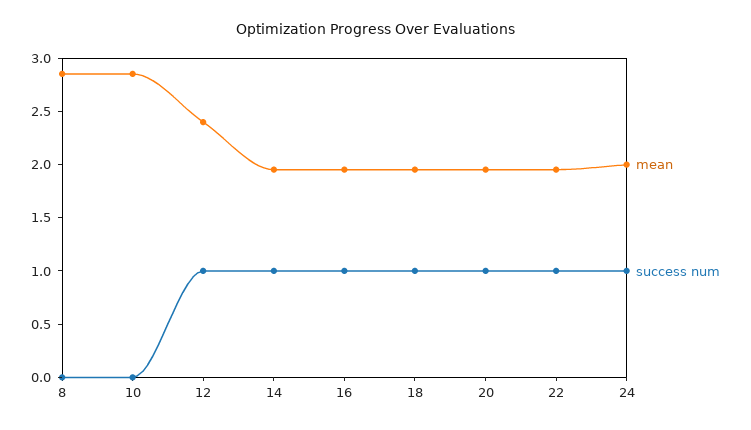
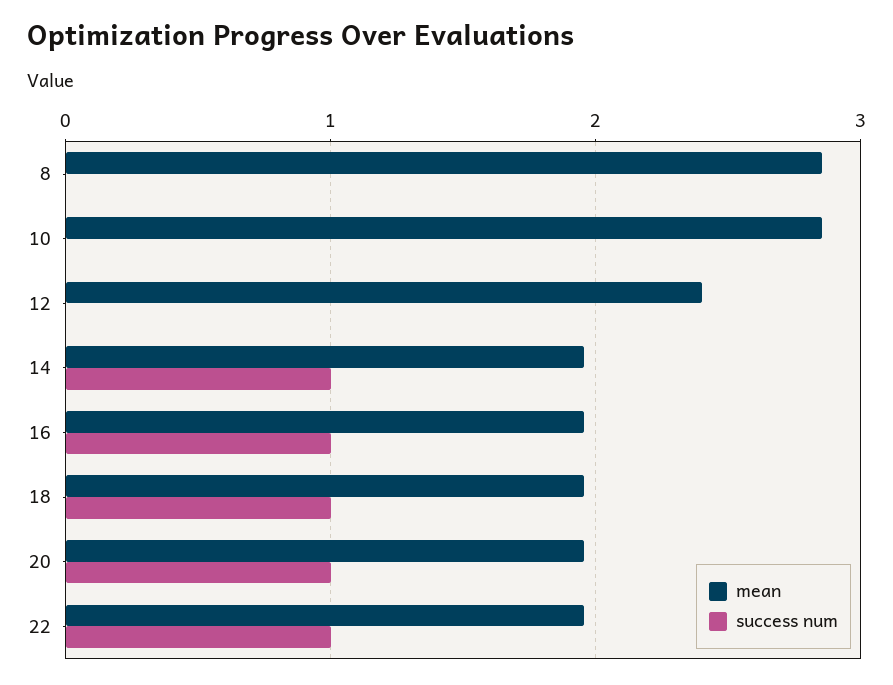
success num, 12: 1 -> 0
mean, 24: 2 -> none
success num, 24: 1 -> none

